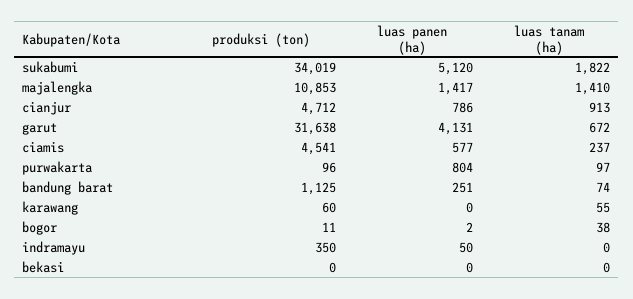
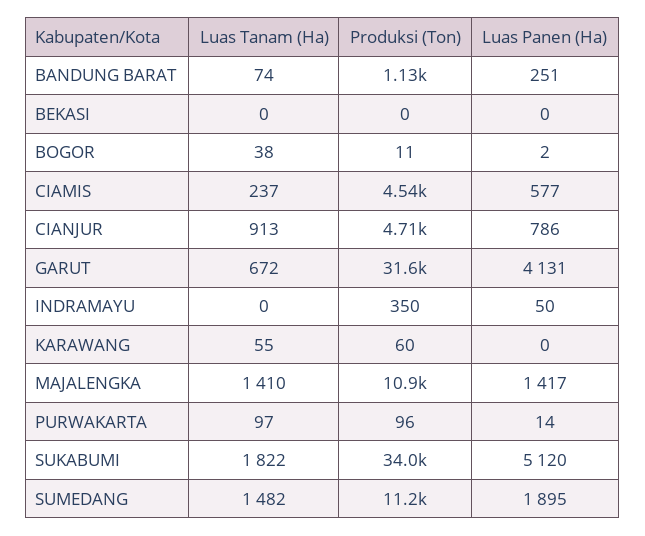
luas panen (ha), purwakarta: 804 -> 14
luas tanam (ha), SUMEDANG: none -> 1482
produksi (ton), SUMEDANG: none -> 11200
luas panen (ha), SUMEDANG: none -> 1895

